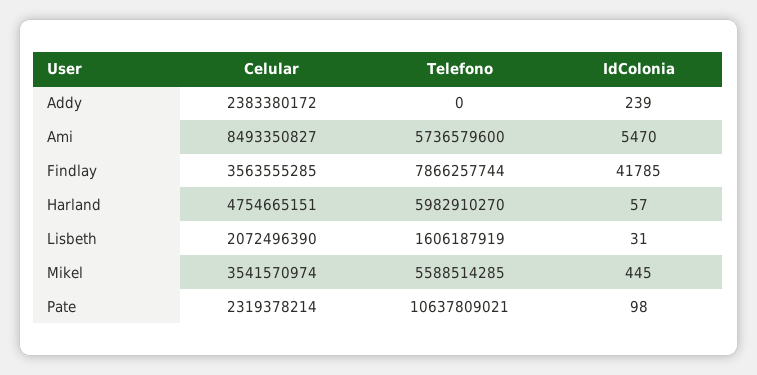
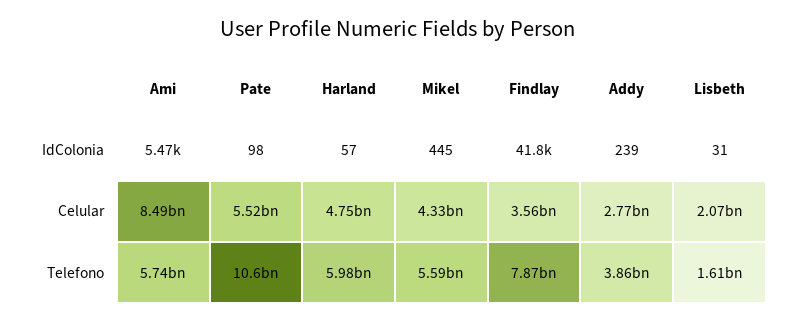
Celular, Addy: 2383380172 -> 2770000000
Telefono, Addy: 0 -> 3860000000
Celular, Mikel: 3541570974 -> 4330000000
Celular, Pate: 2319378214 -> 5520000000

